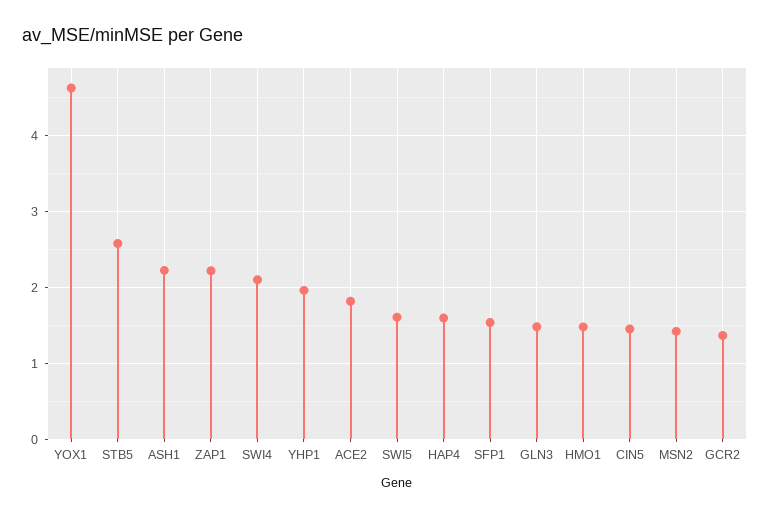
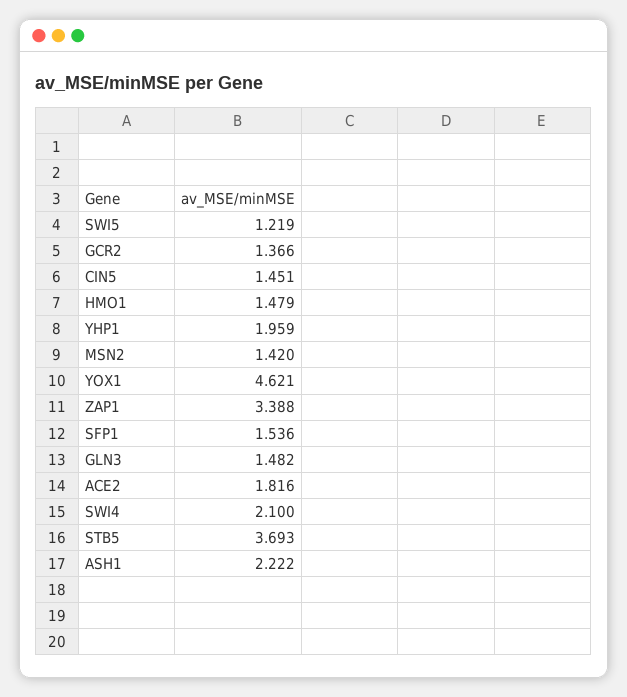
STB5: 2.6 -> 3.693
ZAP1: 2.2 -> 3.388
SWI5: 1.6 -> 1.219
HAP4: 1.6 -> none

